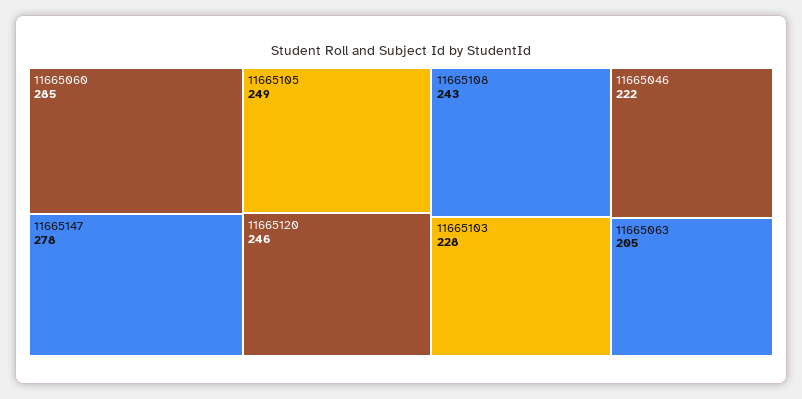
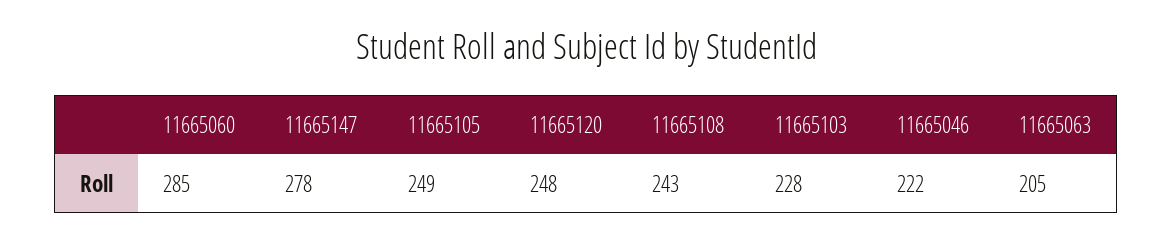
11665120: 246 -> 248

